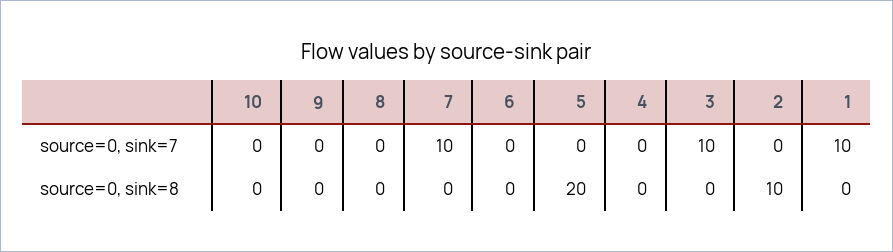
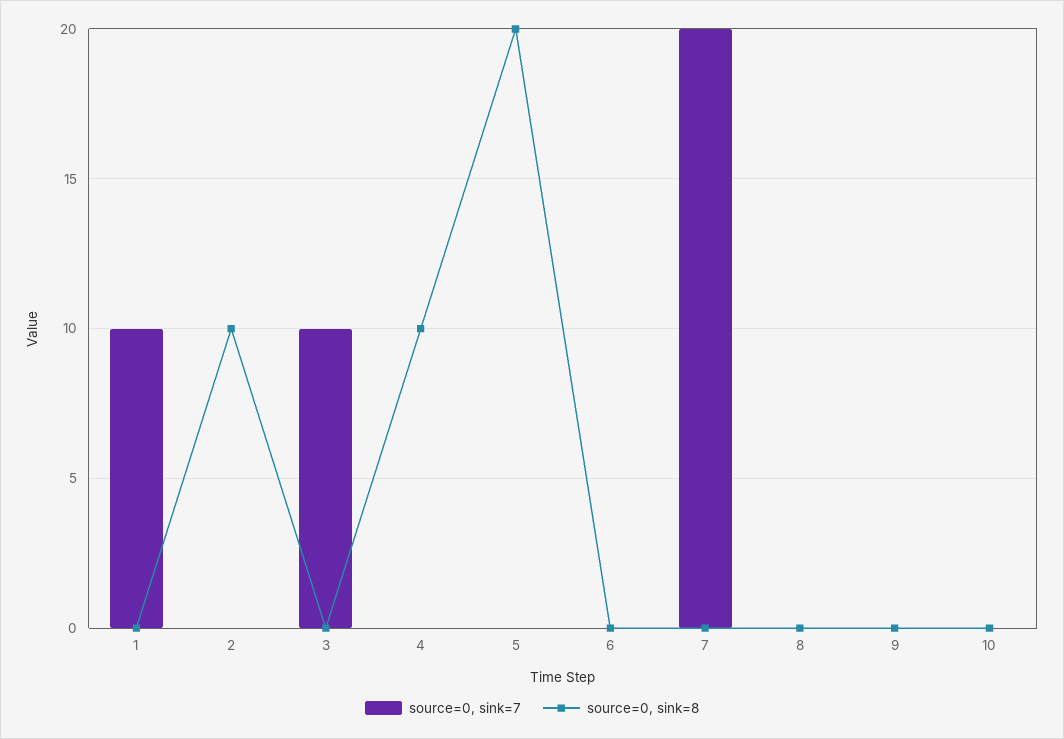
source=0, sink=7, 7: 10 -> 20
source=0, sink=8, 4: 0 -> 10

